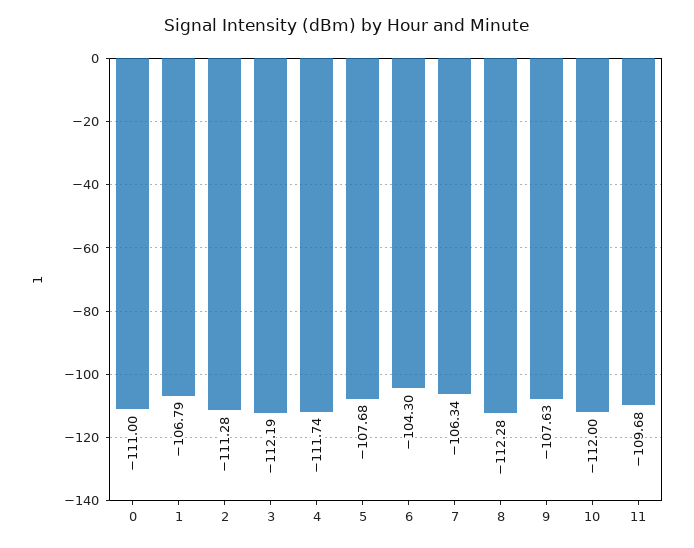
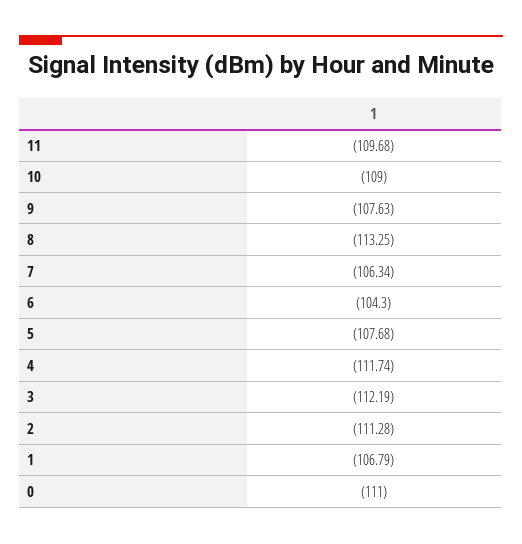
8: -112.28 -> -113.25
10: -112 -> -109

